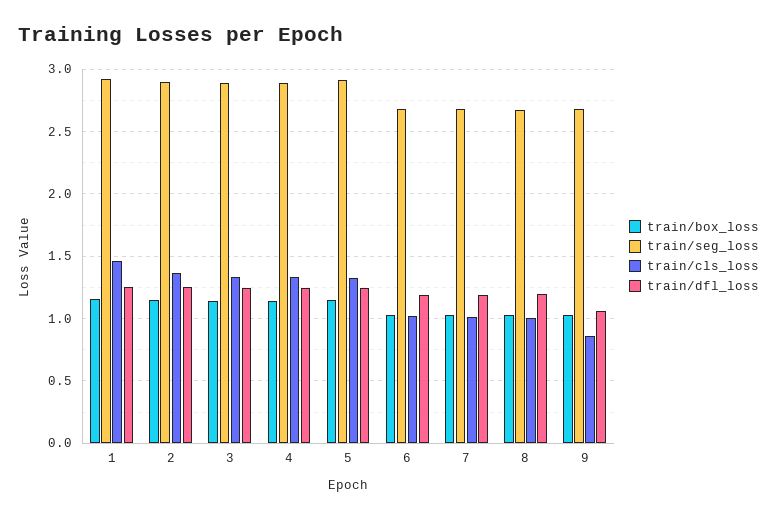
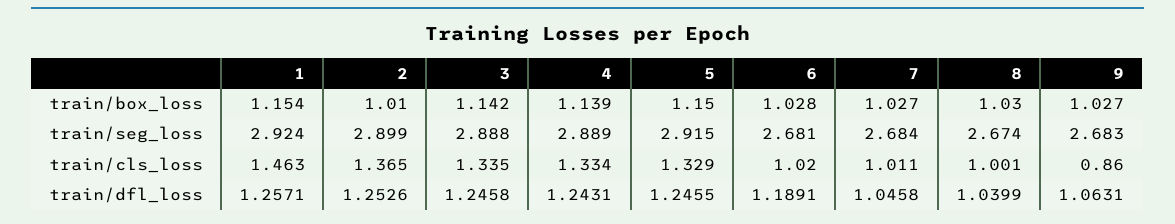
train/box_loss, 2: 1.15 -> 1.01
train/dfl_loss, 7: 1.2 -> 1.0458
train/dfl_loss, 8: 1.2 -> 1.0399

